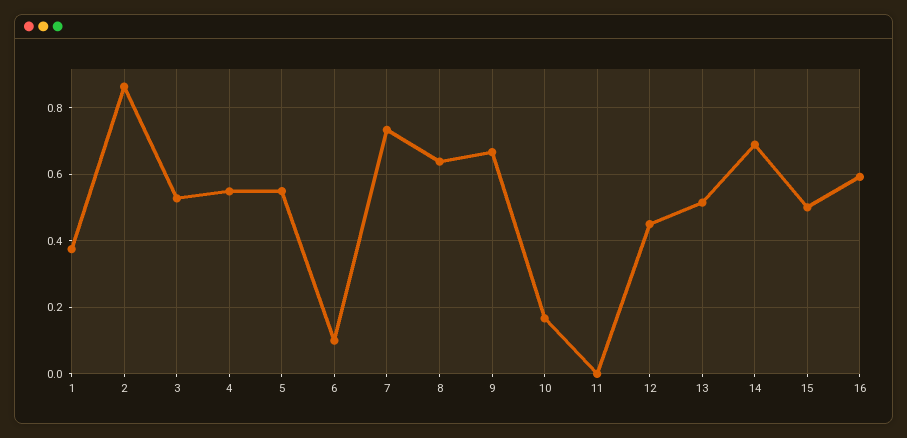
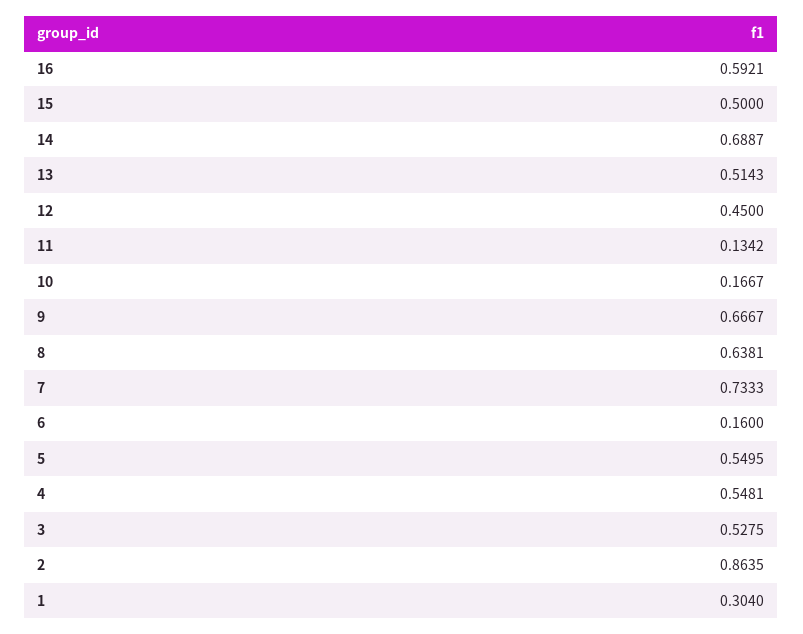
1: 0.38 -> 0.304
6: 0.1 -> 0.16
11: 0 -> 0.1342

